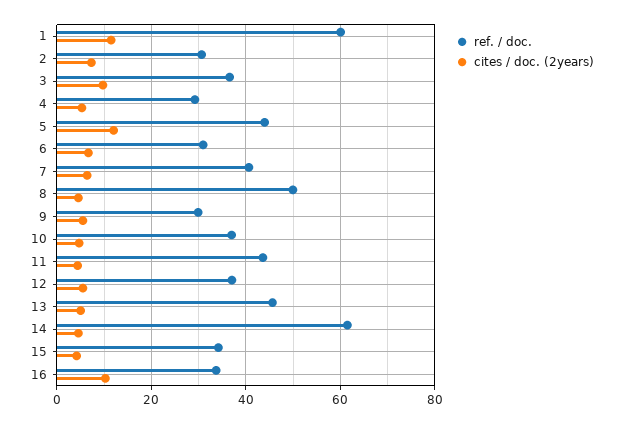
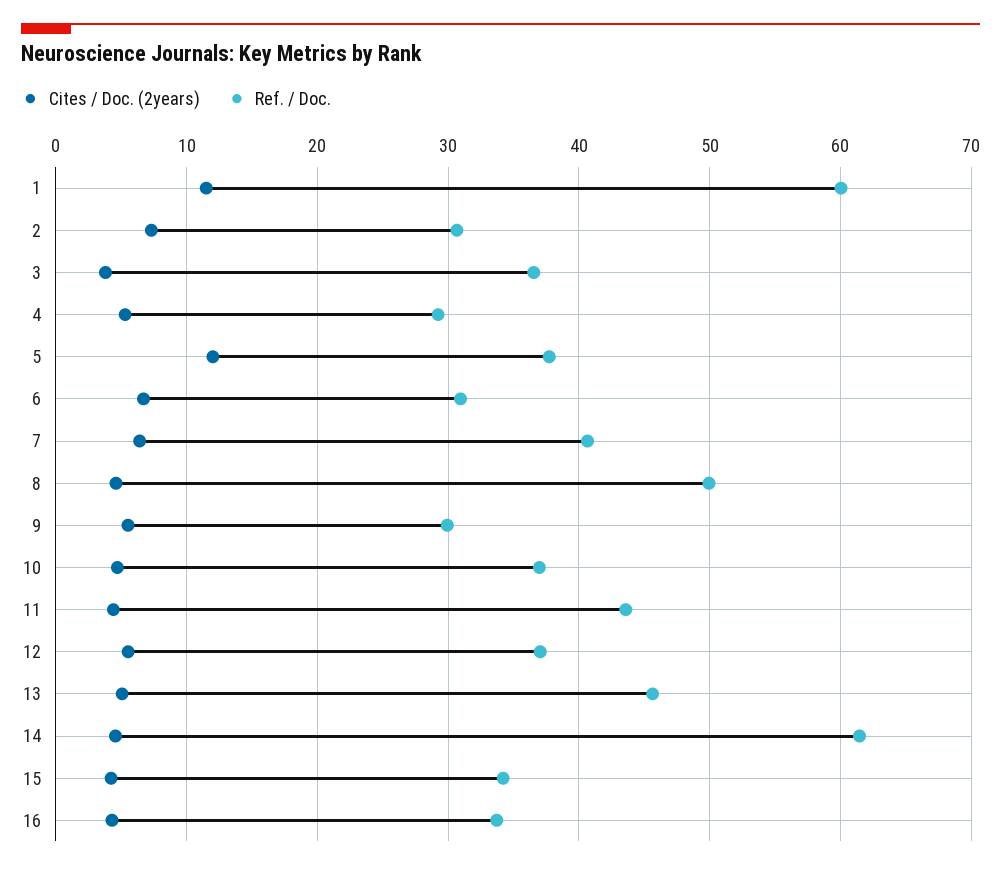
cites / doc. (2years), 3: 10 -> 4
ref. / doc., 5: 44 -> 38
cites / doc. (2years), 16: 10 -> 4

